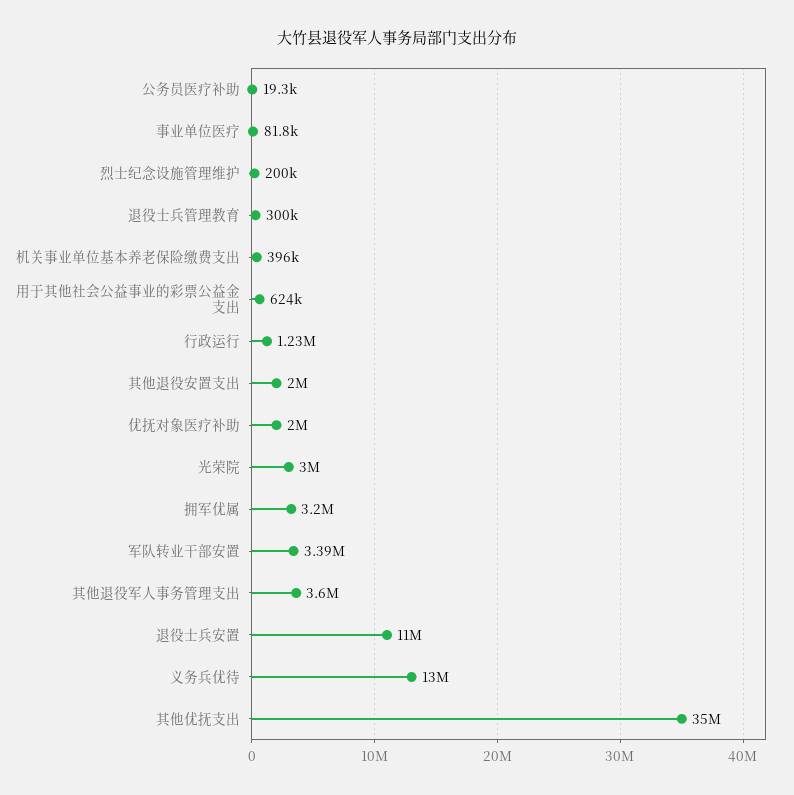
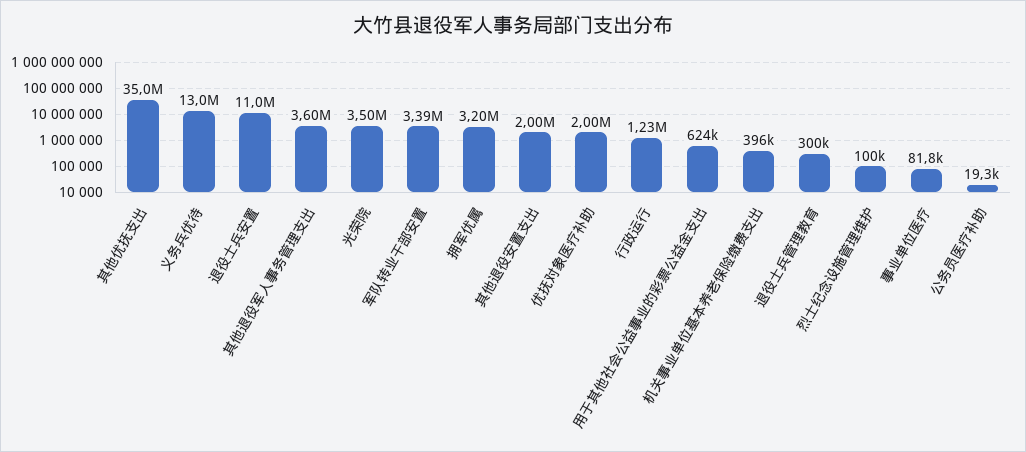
烈士纪念设施管理维护: 200000 -> 100000
光荣院: 3000000 -> 3500000

